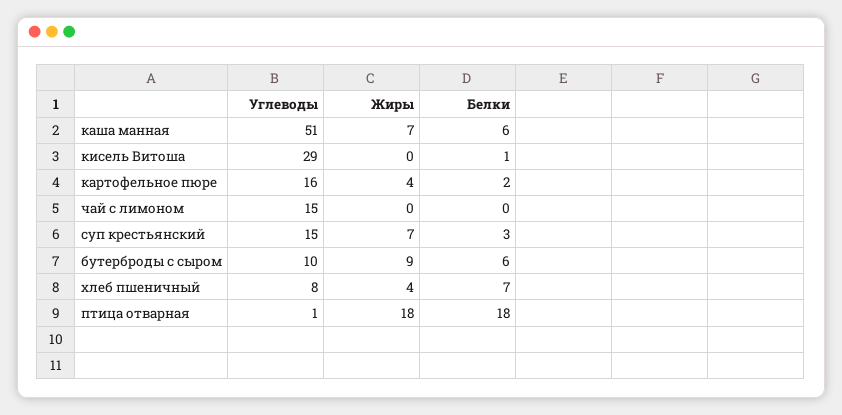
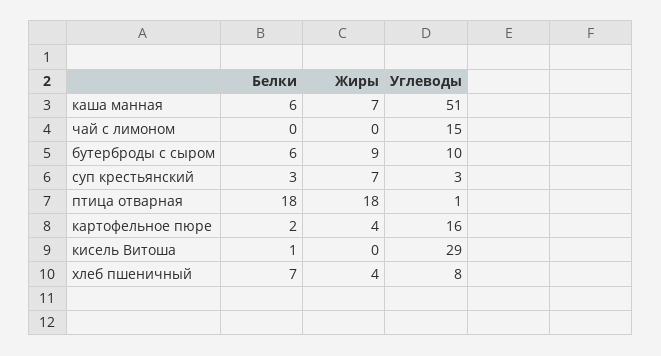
Углеводы, суп крестьянский: 15 -> 3

